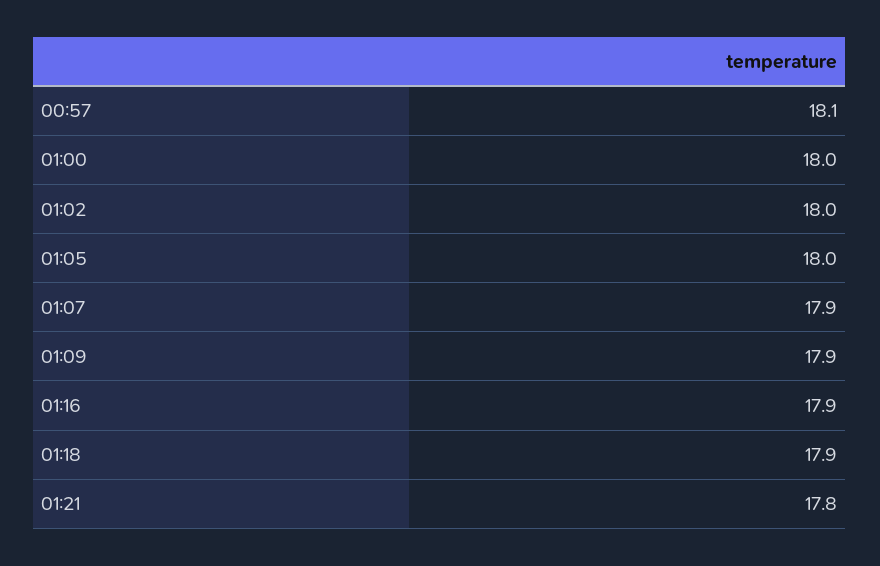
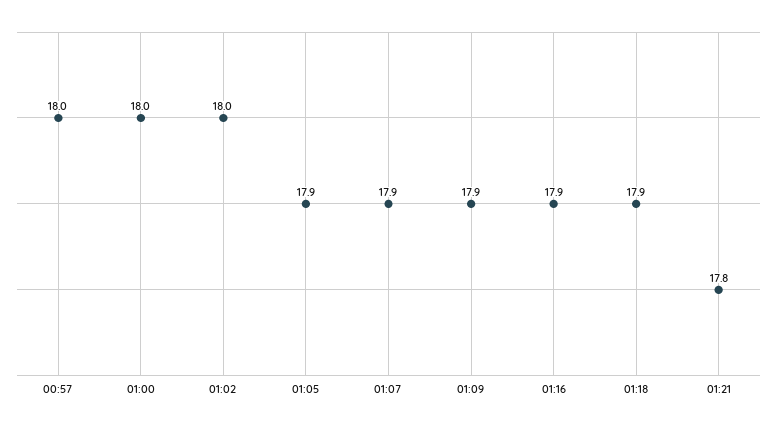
00:57: 18.1 -> 18
01:05: 18 -> 17.9

